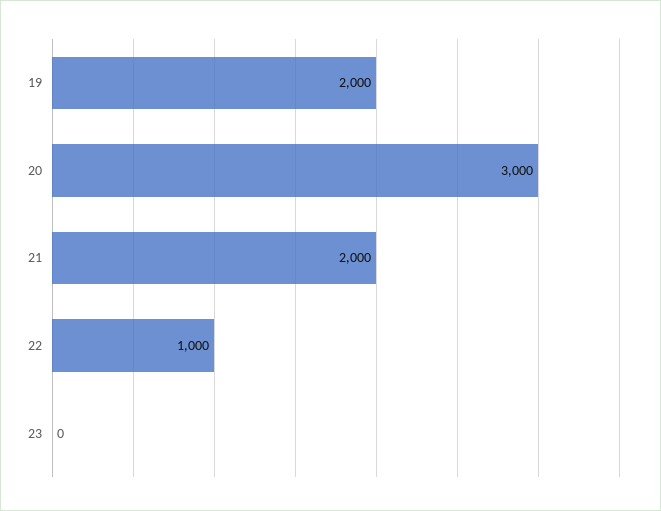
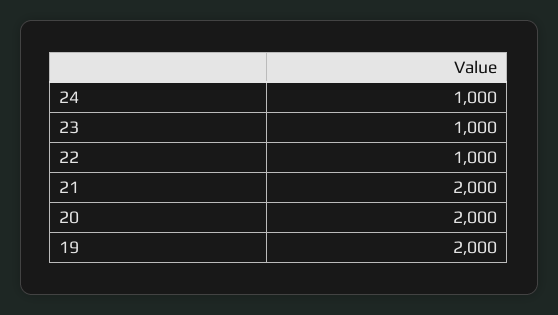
20: 3000 -> 2000
23: 0 -> 1000
24: none -> 1000

